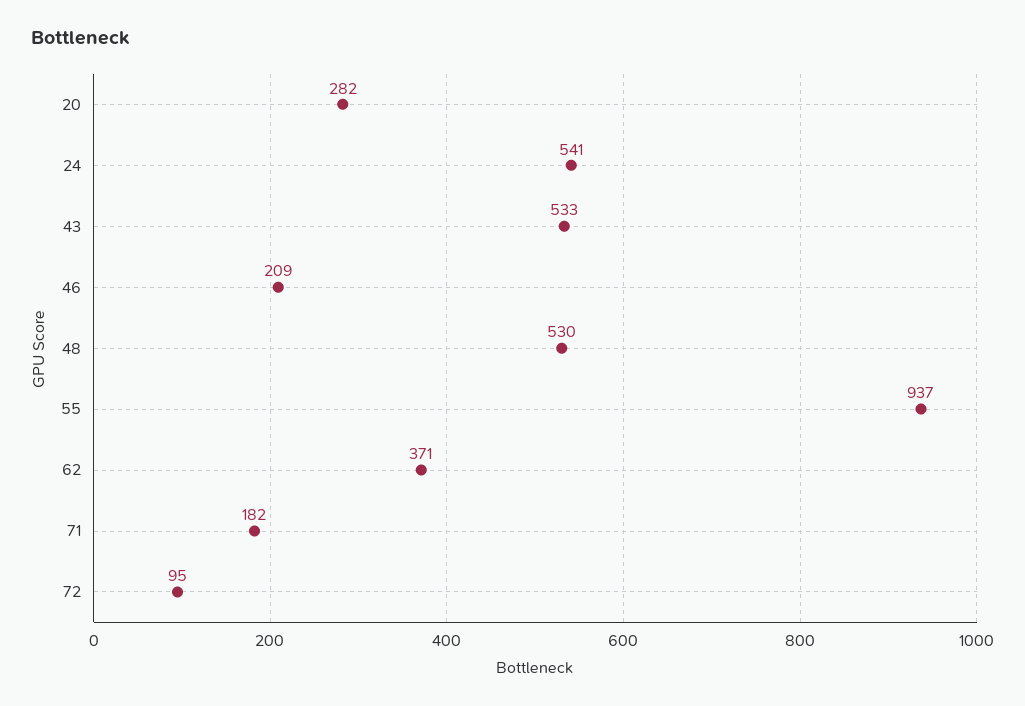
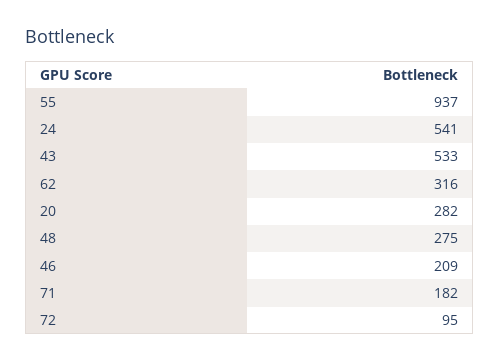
48: 530 -> 275
62: 371 -> 316

